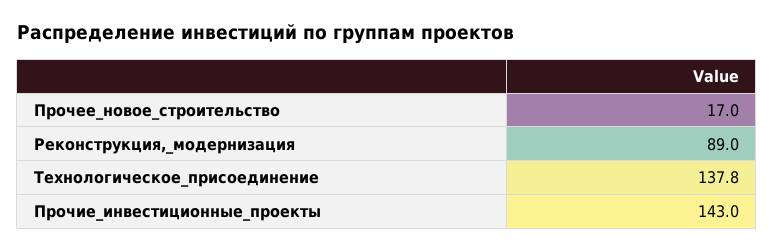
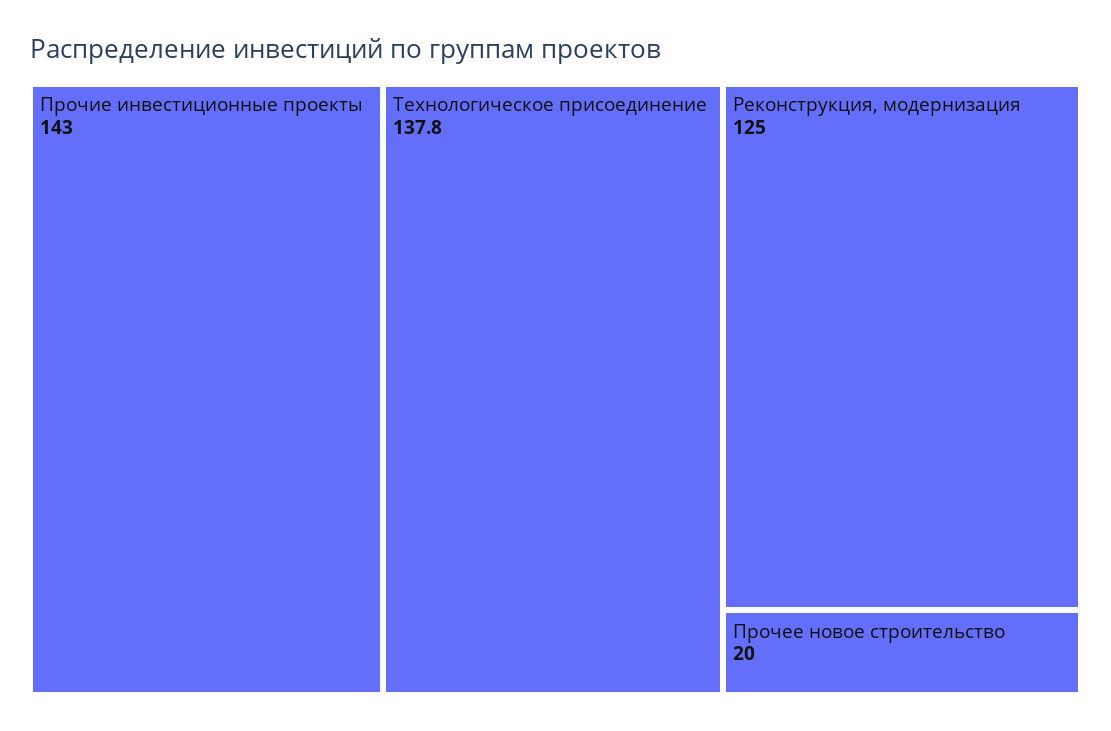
Прочее_новое_строительство: 17 -> 20
Реконструкция,_модернизация: 89 -> 125

